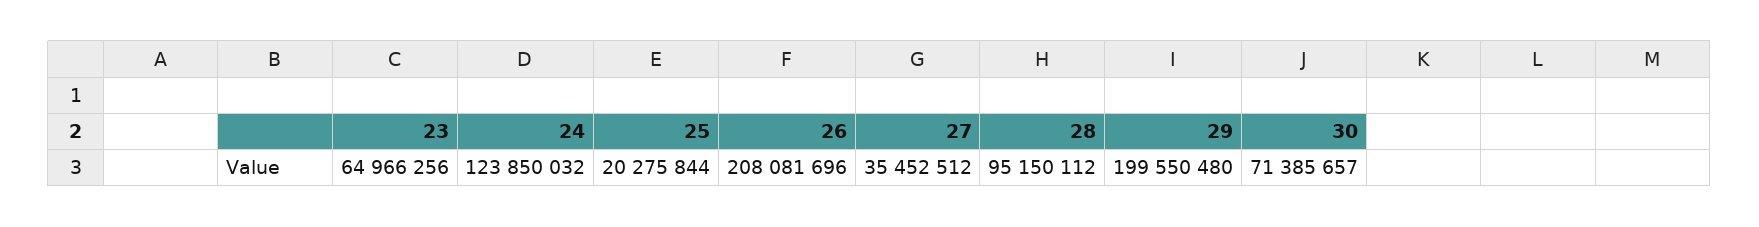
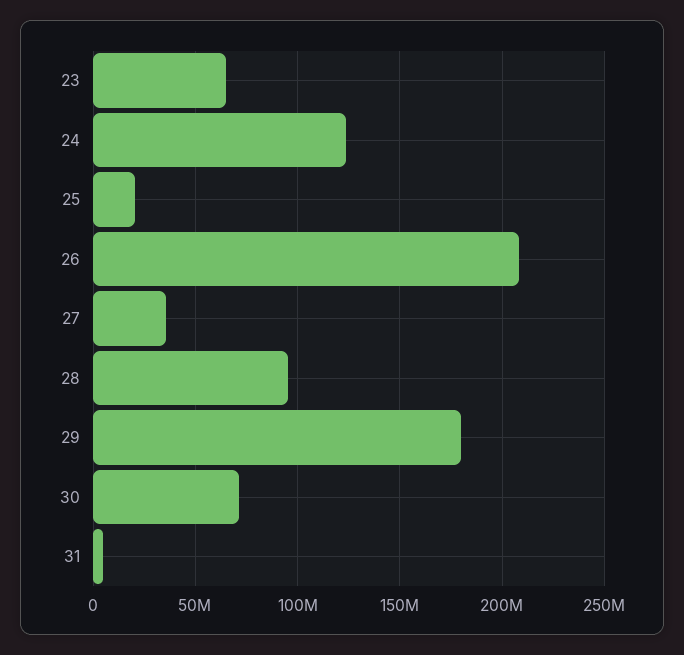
29: 199550480 -> 180000000
31: none -> 5000000

